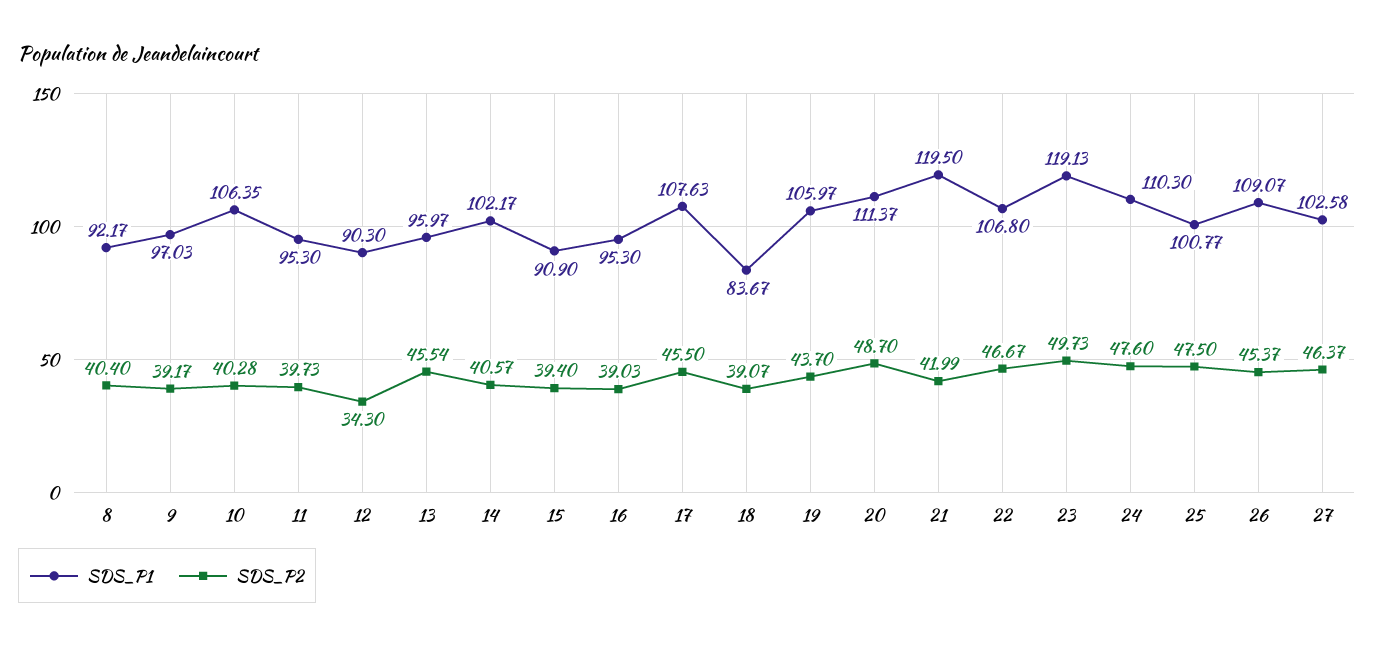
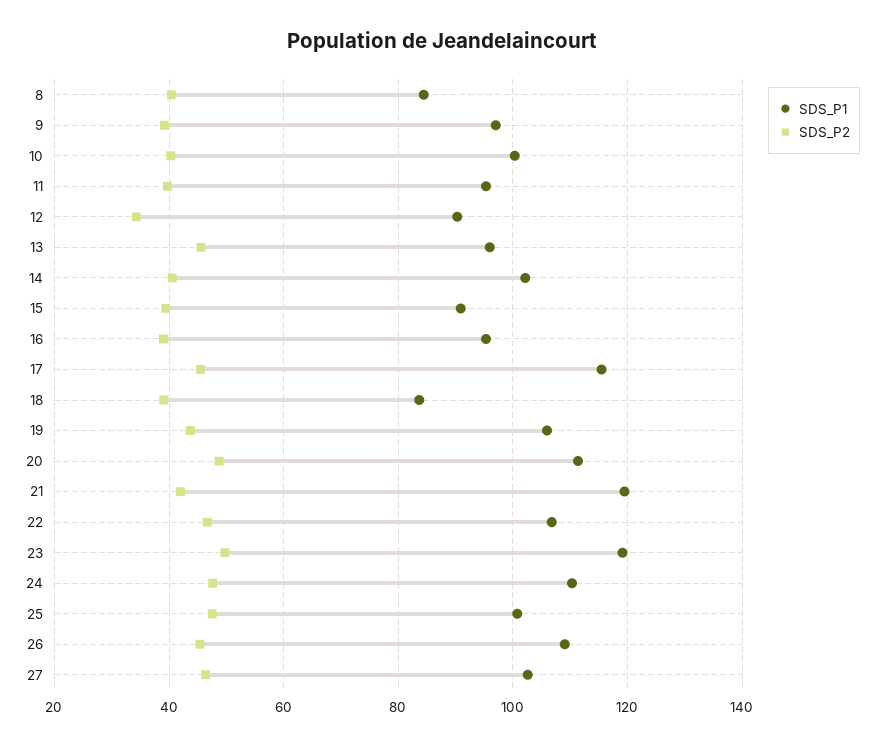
SDS_P1, 8: 92.17 -> 84
SDS_P1, 10: 106.35 -> 100
SDS_P1, 17: 107.63 -> 116

